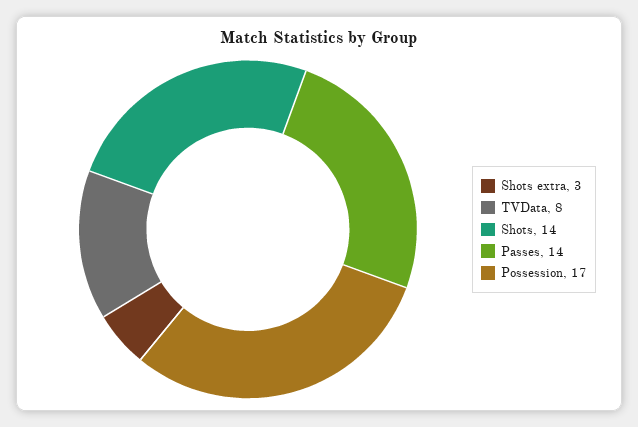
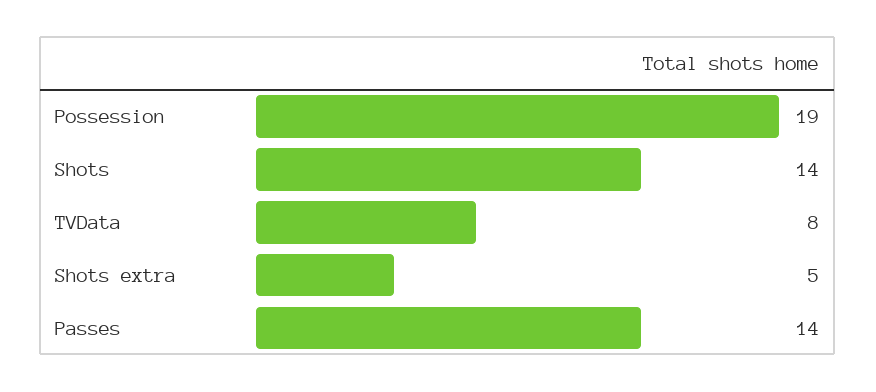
Shots extra: 3 -> 5
Possession: 17 -> 19

